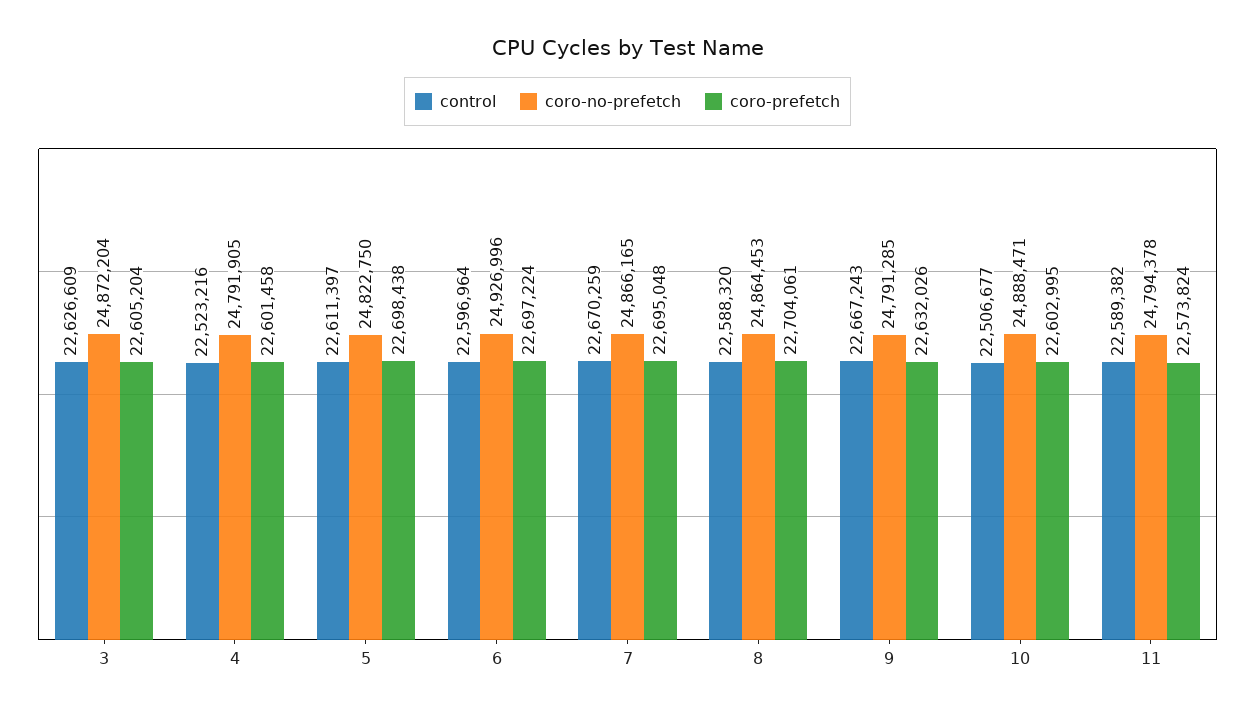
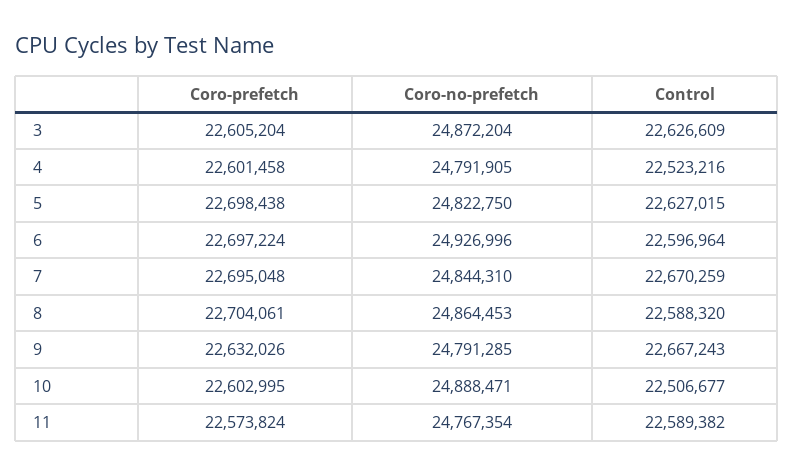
control, 5: 22611397 -> 22627015
coro-no-prefetch, 7: 24866165 -> 24844310
coro-no-prefetch, 11: 24794378 -> 24767354

